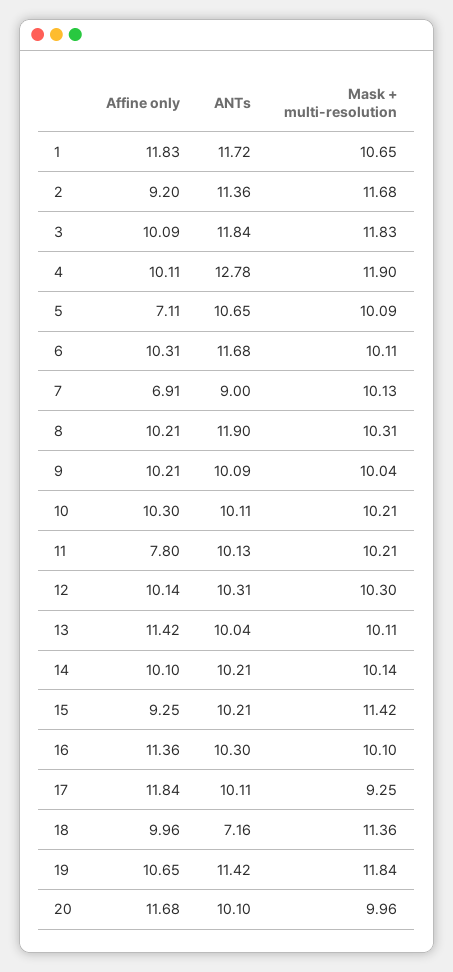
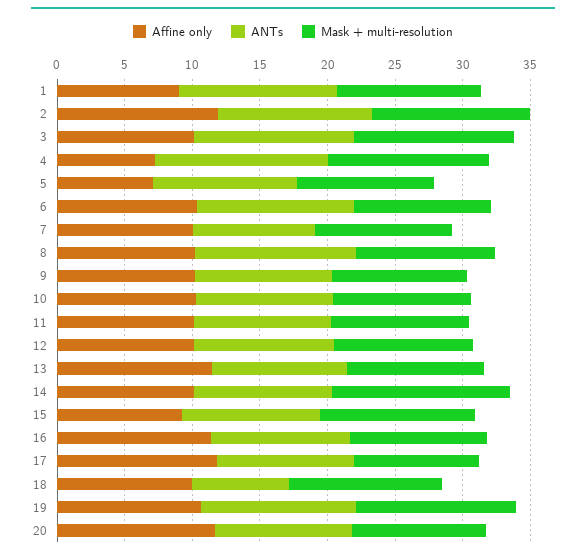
Affine only, 1: 11.83 -> 9
Affine only, 2: 9.2 -> 12
Affine only, 4: 10.11 -> 7
Affine only, 7: 6.91 -> 10
Affine only, 11: 7.8 -> 10
Mask + multi-resolution, 14: 10.14 -> 13

